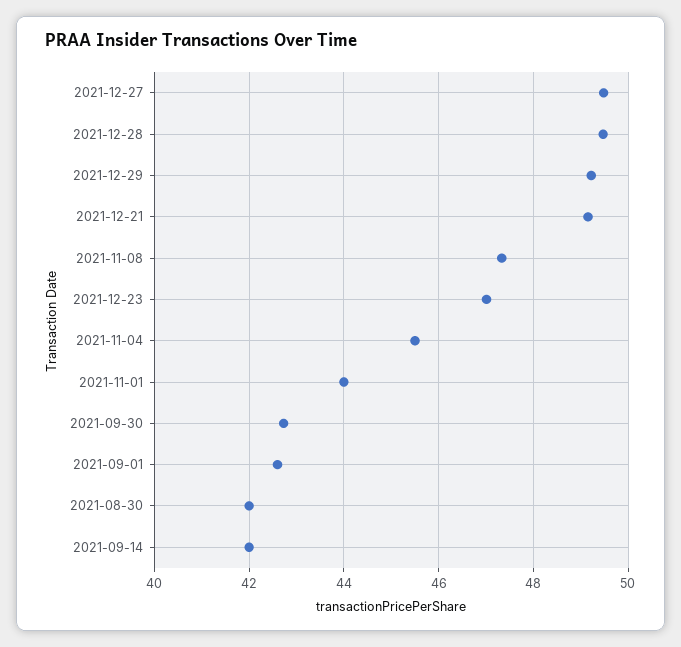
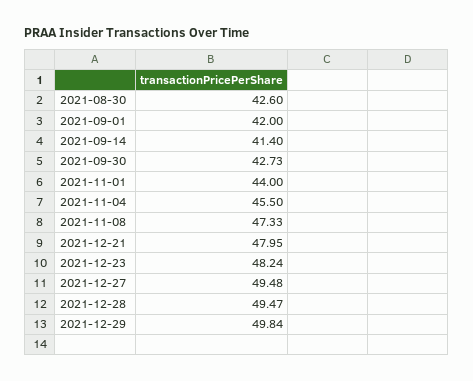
2021-12-29: 49.2 -> 49.84
2021-12-21: 49.2 -> 47.95
2021-12-23: 47 -> 48.24
2021-09-01: 42.6 -> 42
2021-08-30: 42 -> 42.6
2021-09-14: 42 -> 41.4

